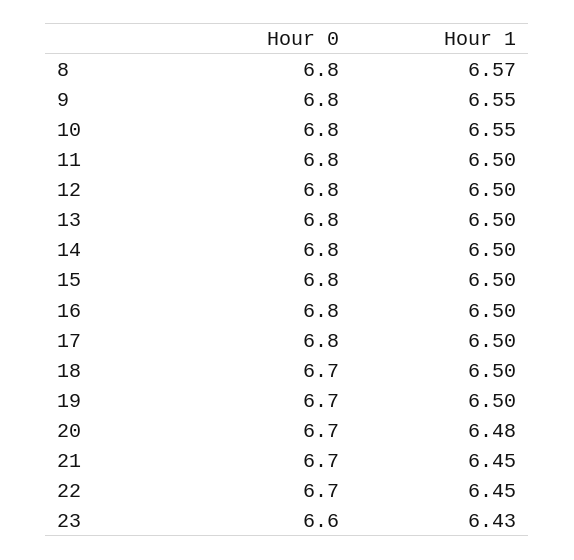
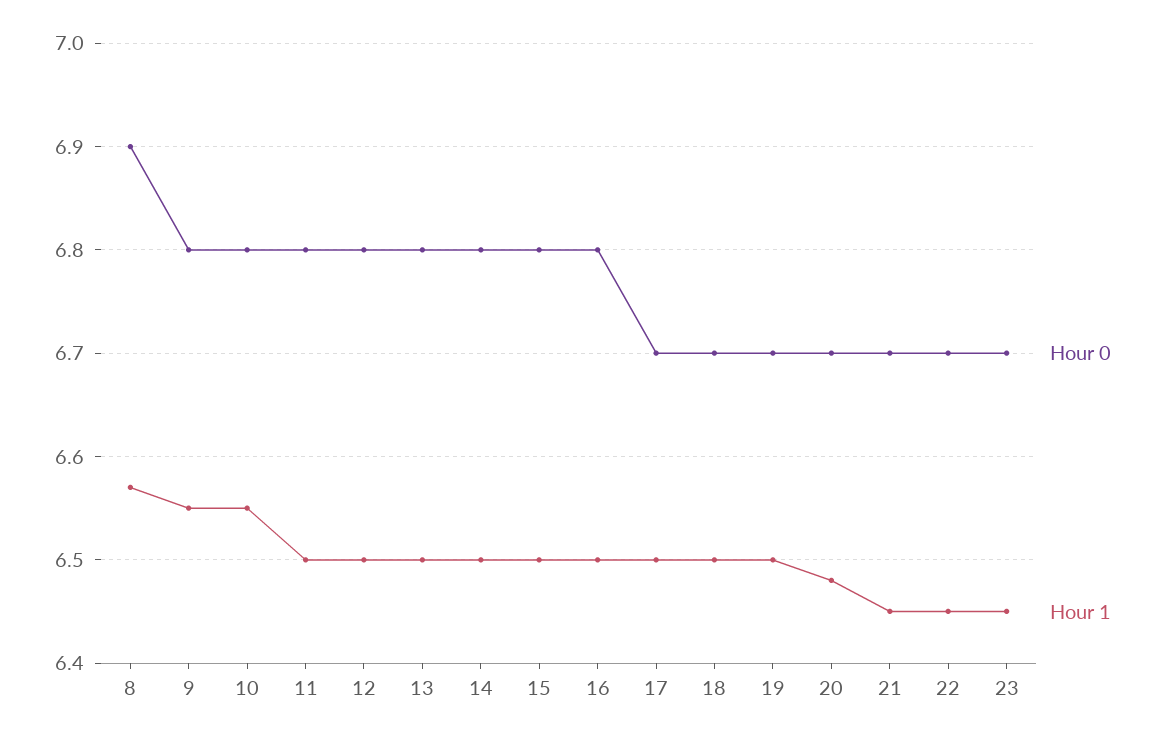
Hour 0, 8: 6.8 -> 6.9
Hour 0, 17: 6.8 -> 6.7
Hour 0, 23: 6.6 -> 6.7
Hour 1, 23: 6.43 -> 6.45

